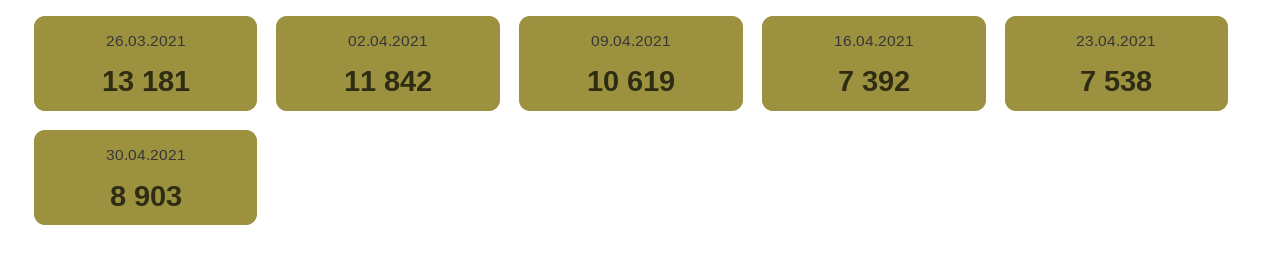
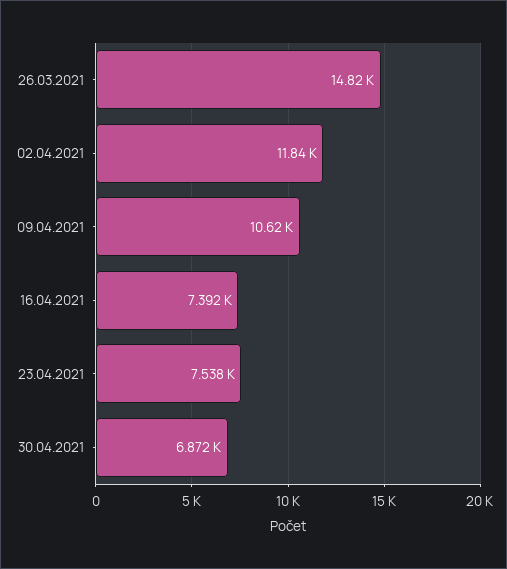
26.03.2021: 13181 -> 14820
30.04.2021: 8903 -> 6872

